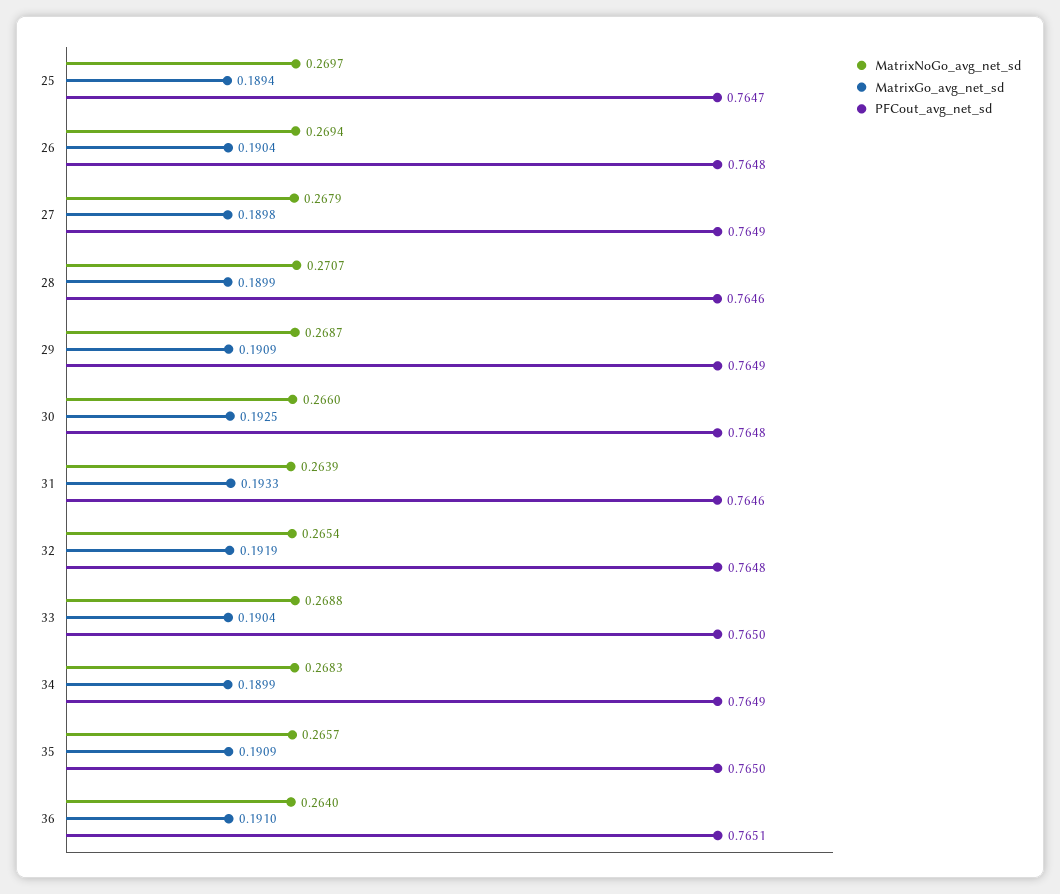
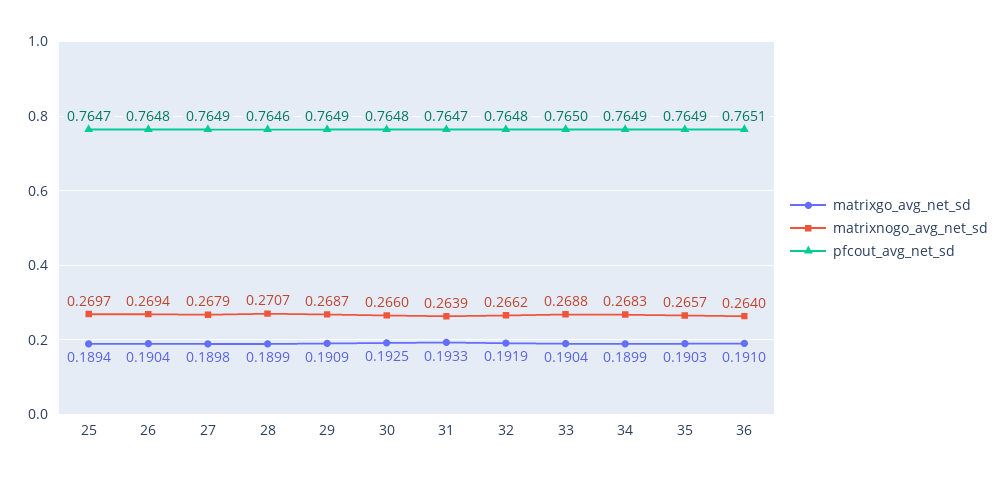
PFCout_avg_net_sd, 31: 0.7646 -> 0.7647
MatrixNoGo_avg_net_sd, 32: 0.2654 -> 0.2662
MatrixGo_avg_net_sd, 35: 0.1909 -> 0.1903
PFCout_avg_net_sd, 35: 0.765 -> 0.7649

